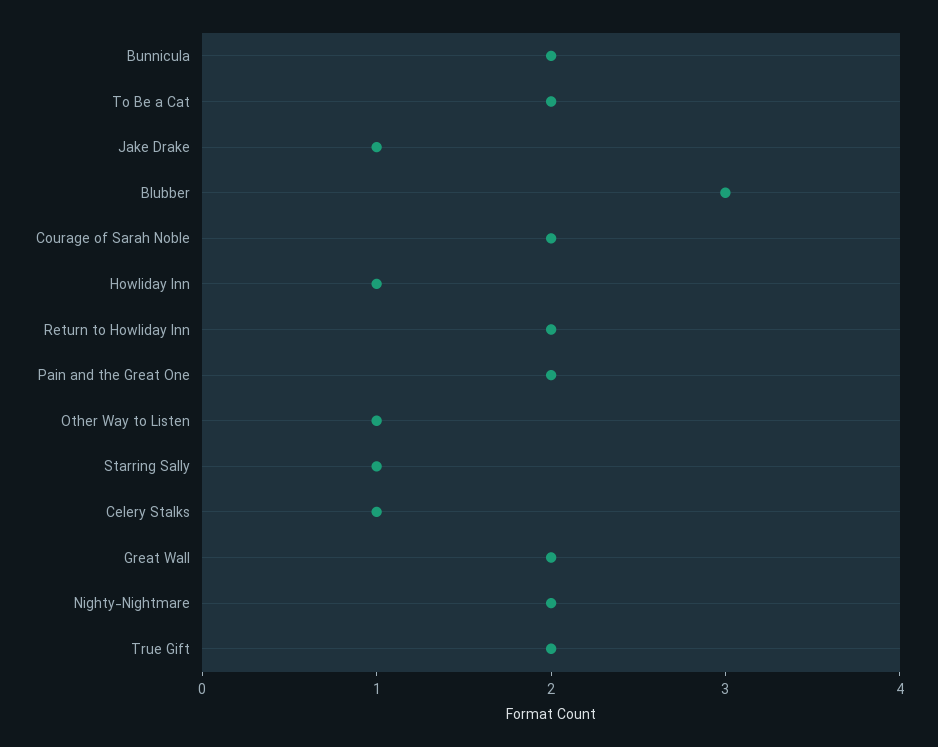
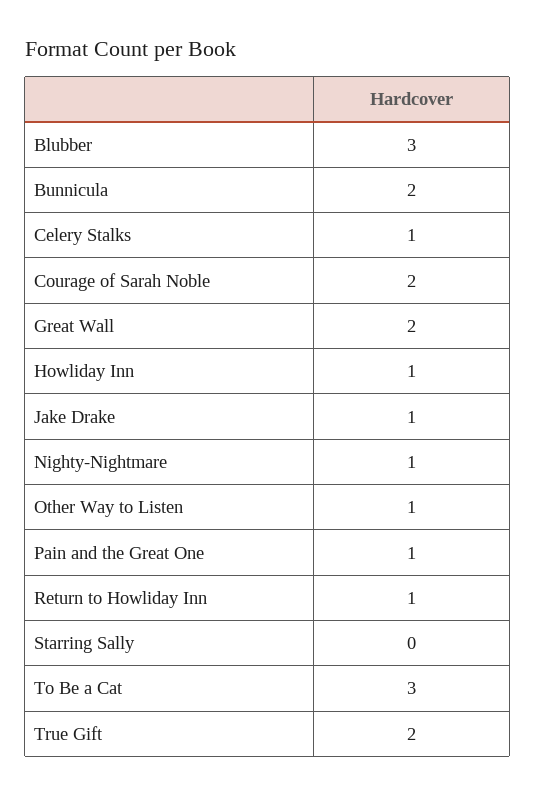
To Be a Cat: 2 -> 3
Return to Howliday Inn: 2 -> 1
Pain and the Great One: 2 -> 1
Starring Sally: 1 -> 0
Nighty-Nightmare: 2 -> 1

